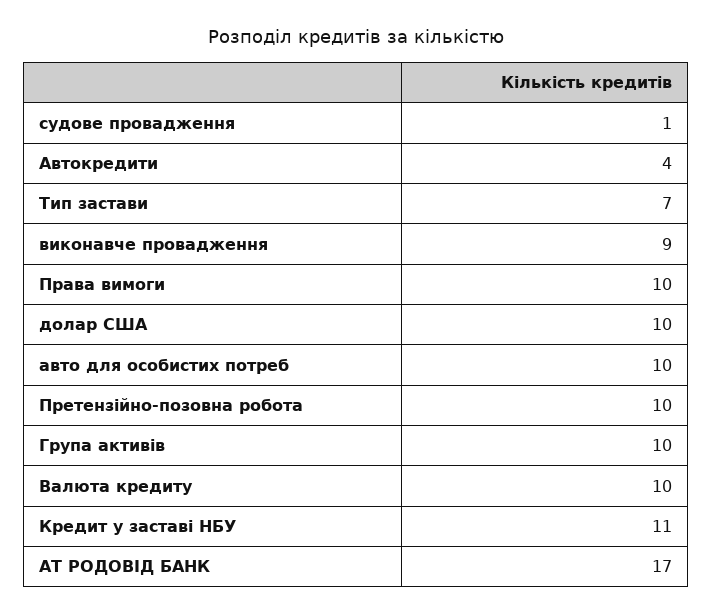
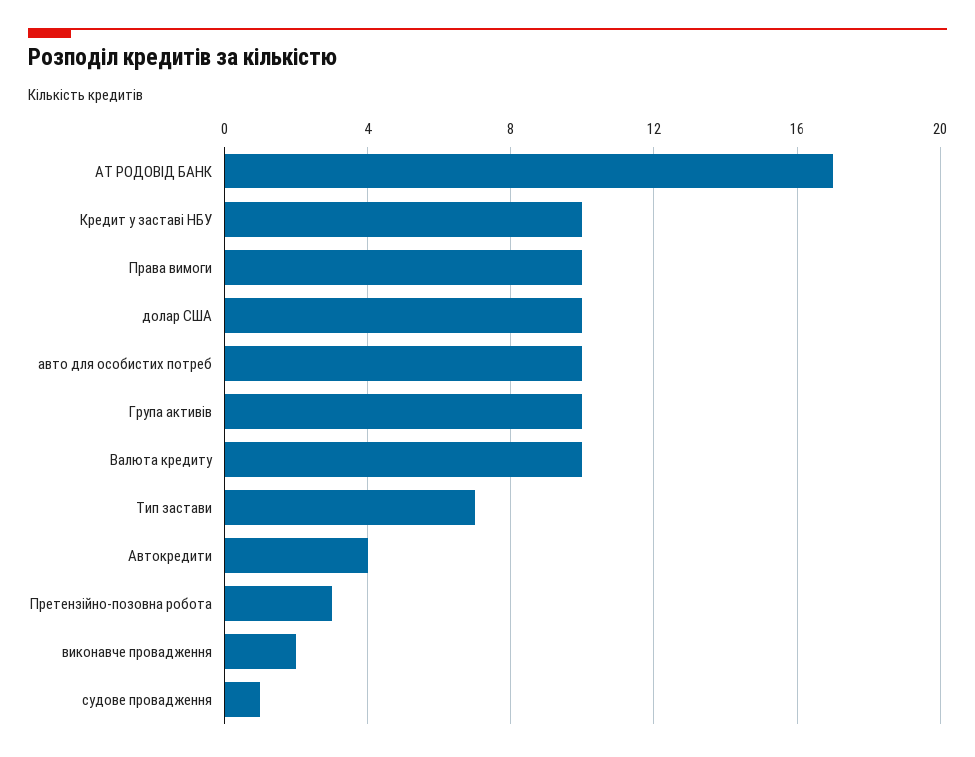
виконавче провадження: 9 -> 2
Претензійно-позовна робота: 10 -> 3
Кредит у заставі НБУ: 11 -> 10

